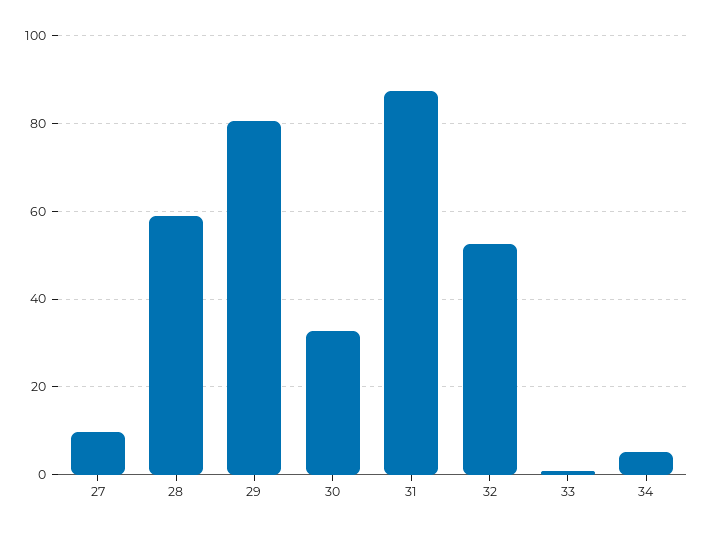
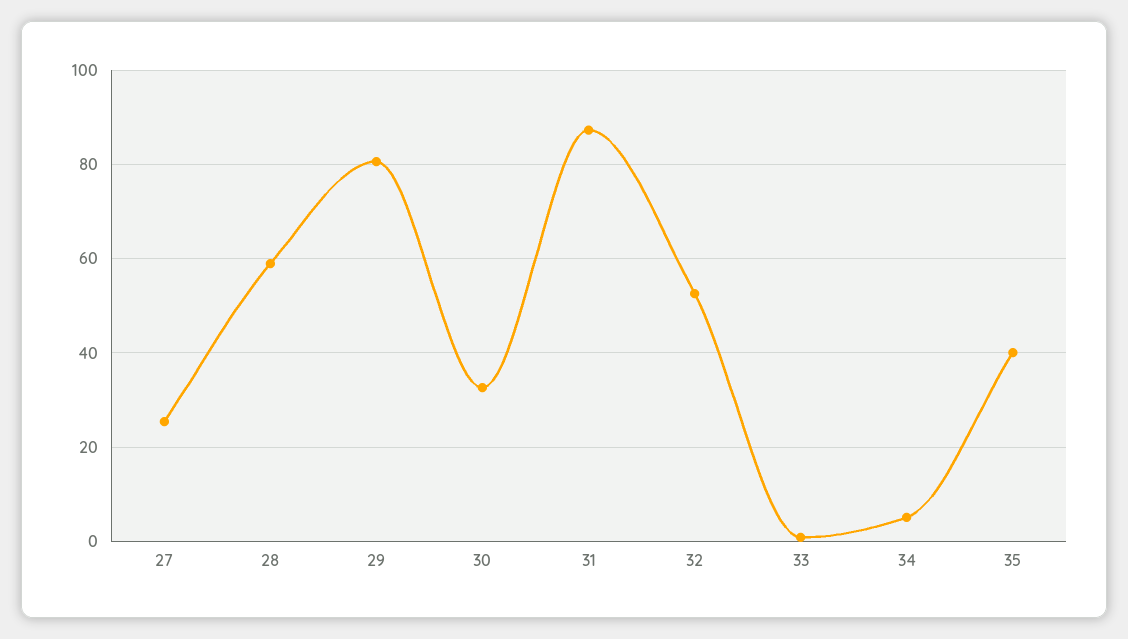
27: 10 -> 26
35: none -> 40

